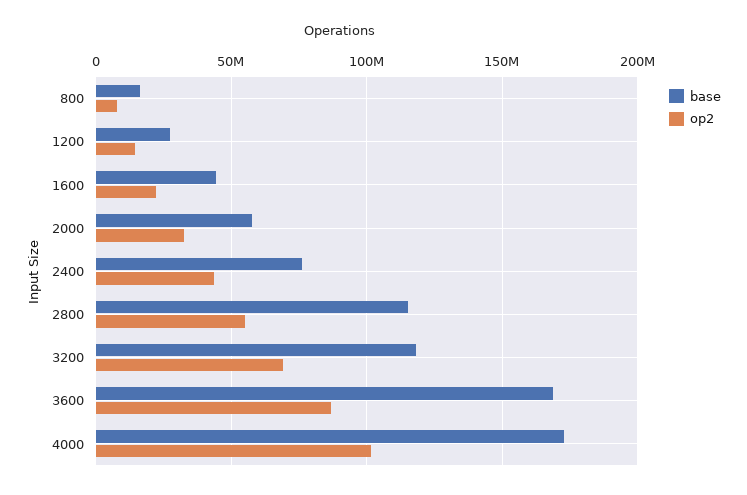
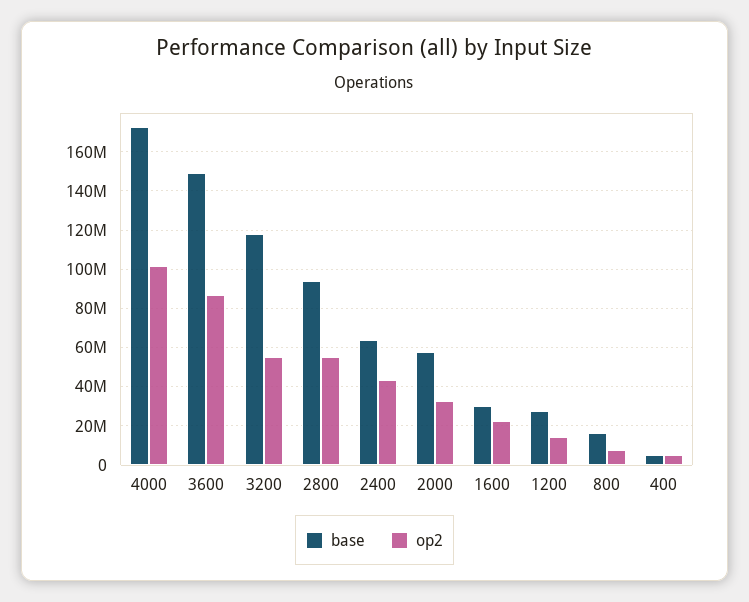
base, 1600: 45000000 -> 30000000
base, 2400: 75000000 -> 65000000
base, 2800: 115000000 -> 95000000
op2, 3200: 70000000 -> 55000000
base, 3600: 170000000 -> 150000000
base, 400: none -> 5000000
op2, 400: none -> 5000000

